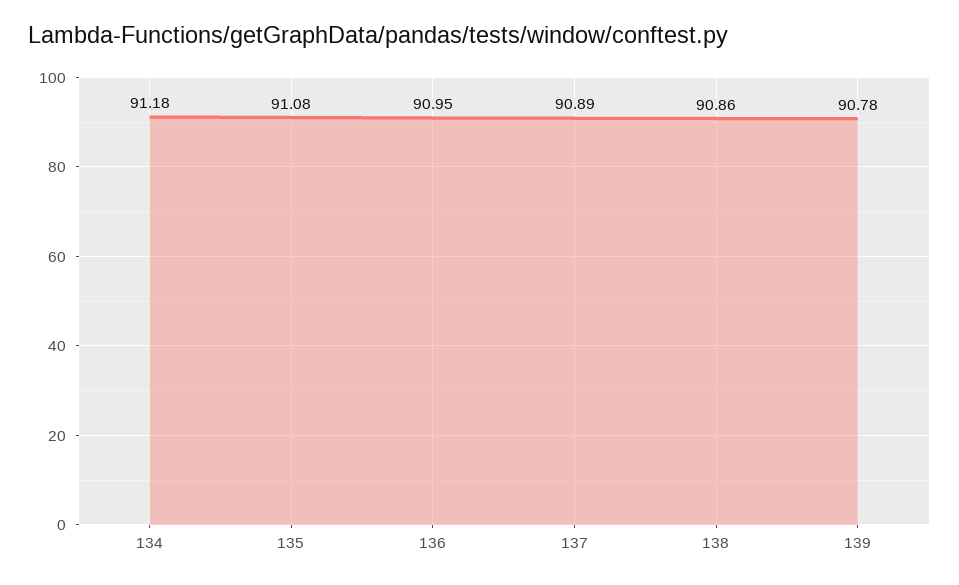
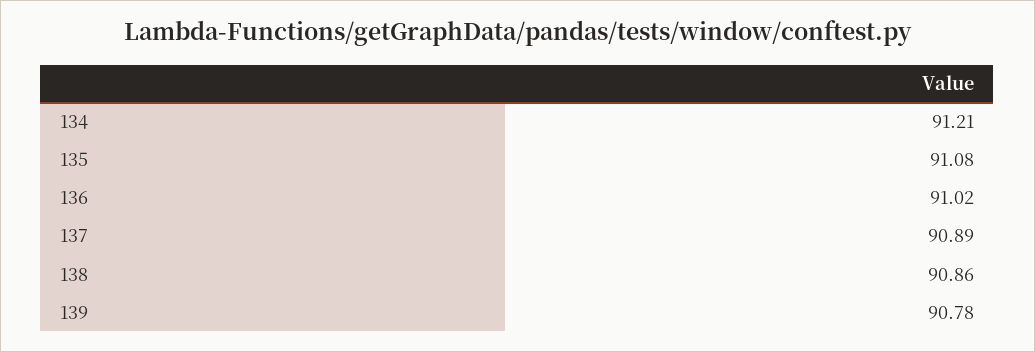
134: 91.18 -> 91.21
136: 90.95 -> 91.02

